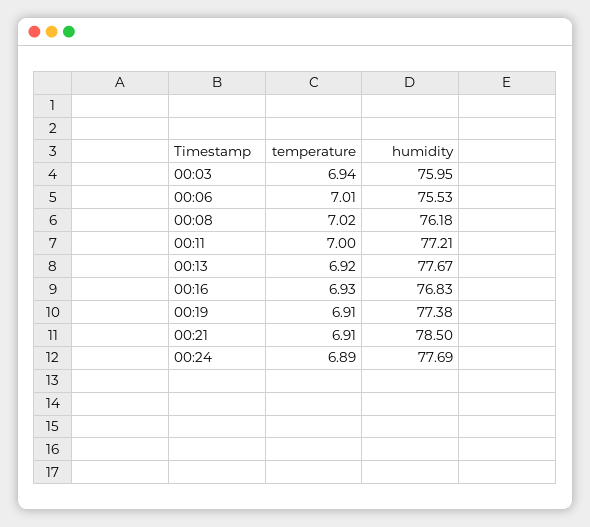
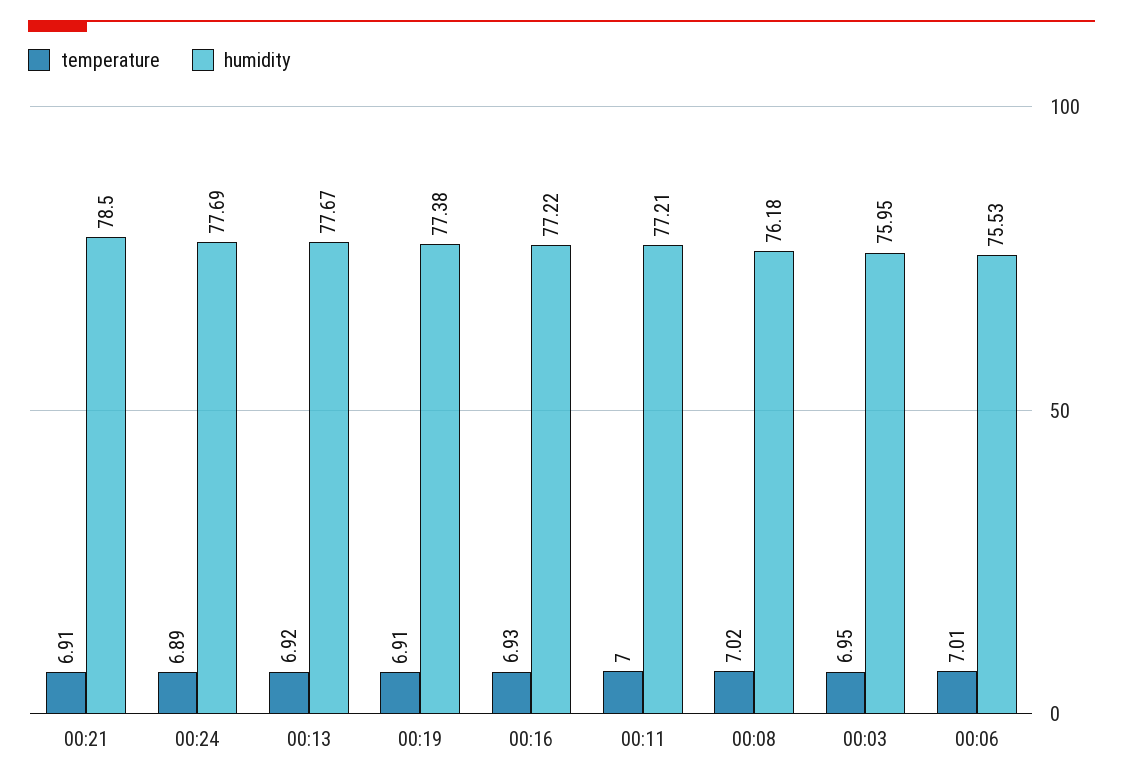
temperature, 00:03: 6.94 -> 6.95
humidity, 00:16: 76.83 -> 77.22

